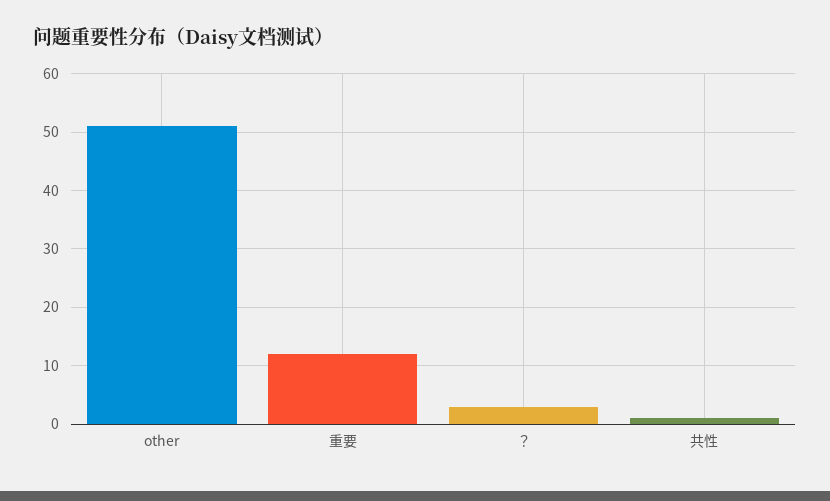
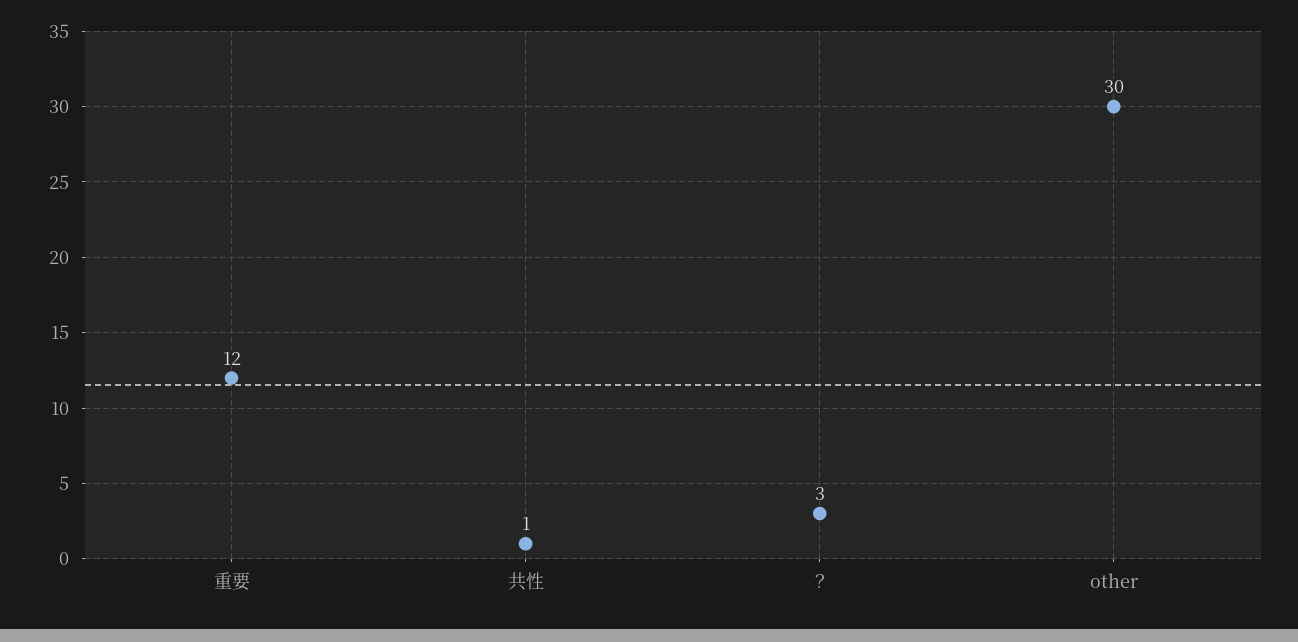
other: 50 -> 30

